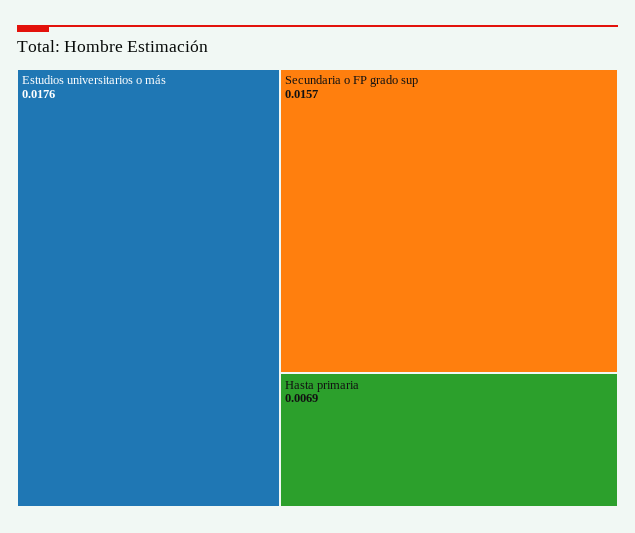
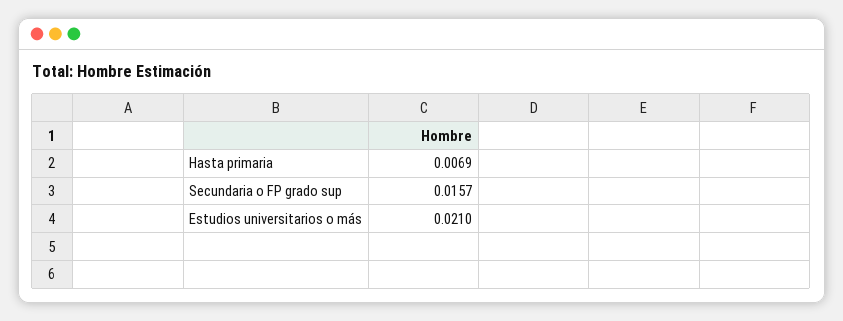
Estudios universitarios o más: 0.0176 -> 0.021

